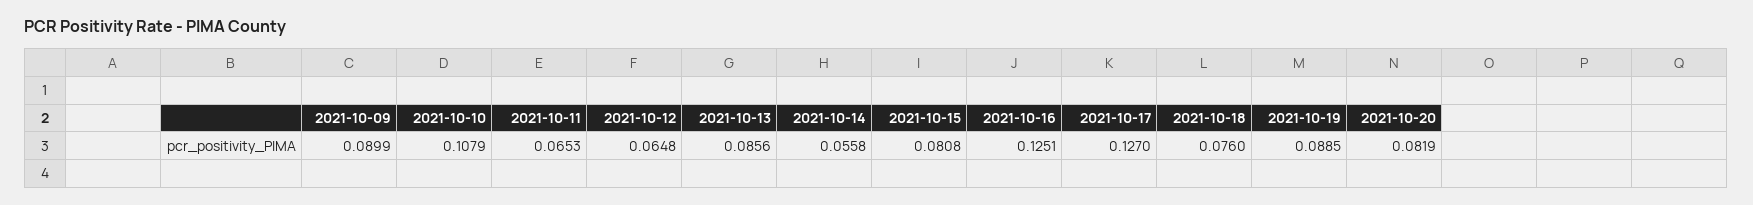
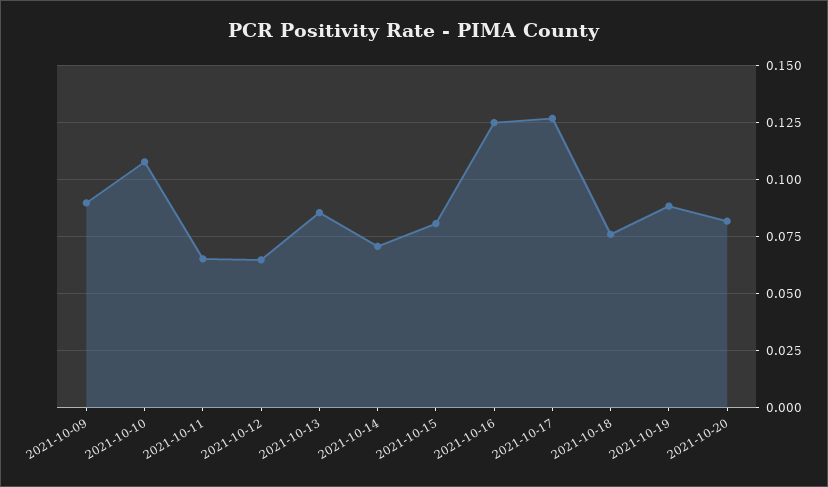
2021-10-14: 0.0558 -> 0.07

